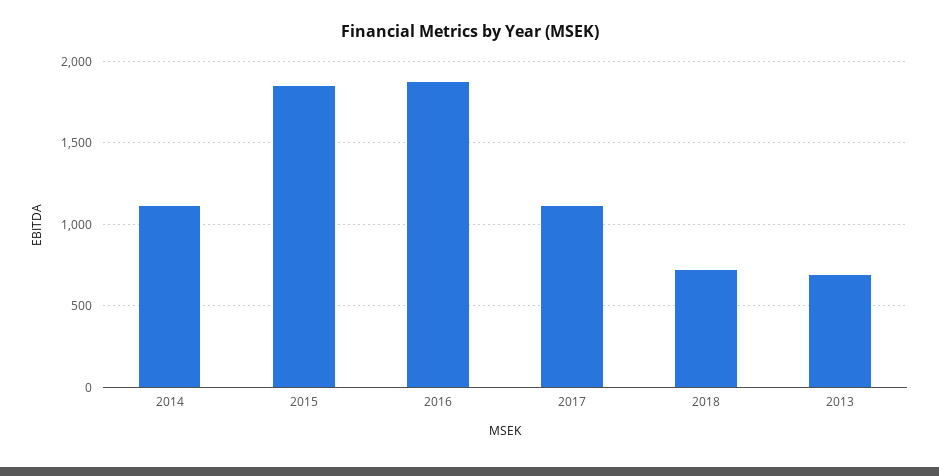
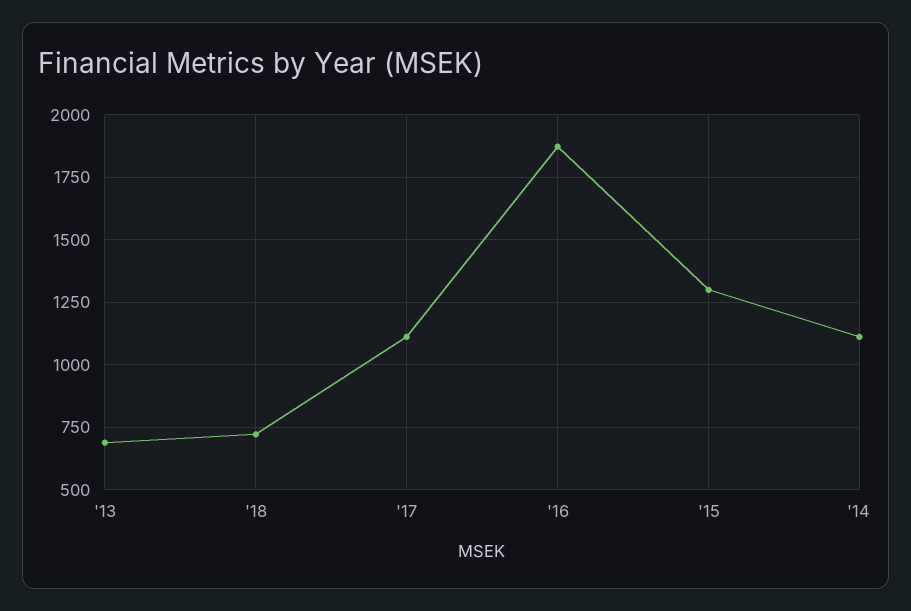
2015: 1850 -> 1300

